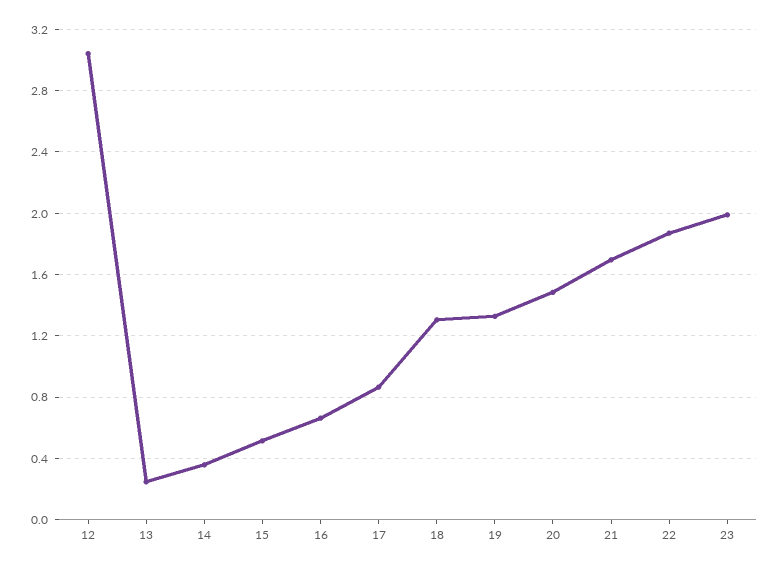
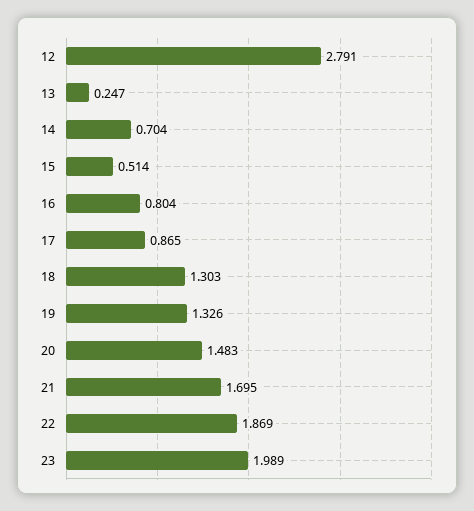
12: 3.05 -> 2.791
14: 0.35 -> 0.704
16: 0.65 -> 0.804

